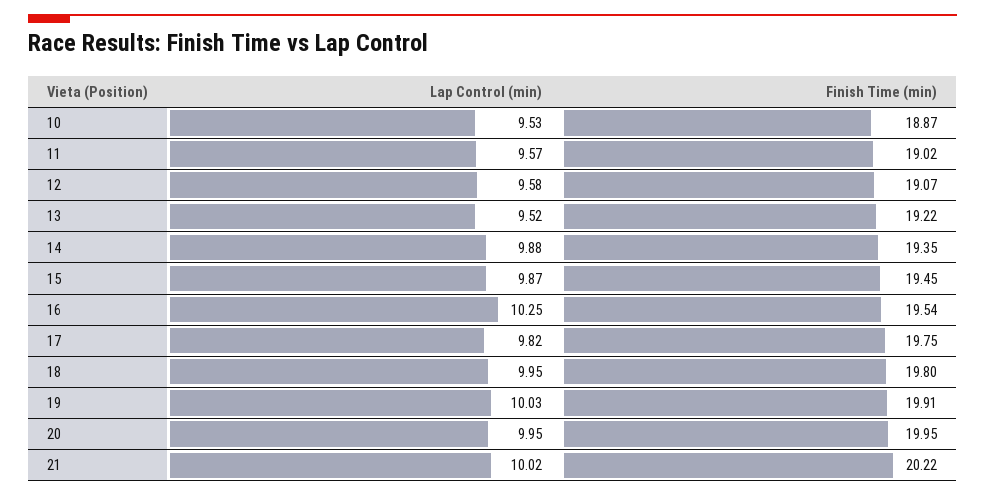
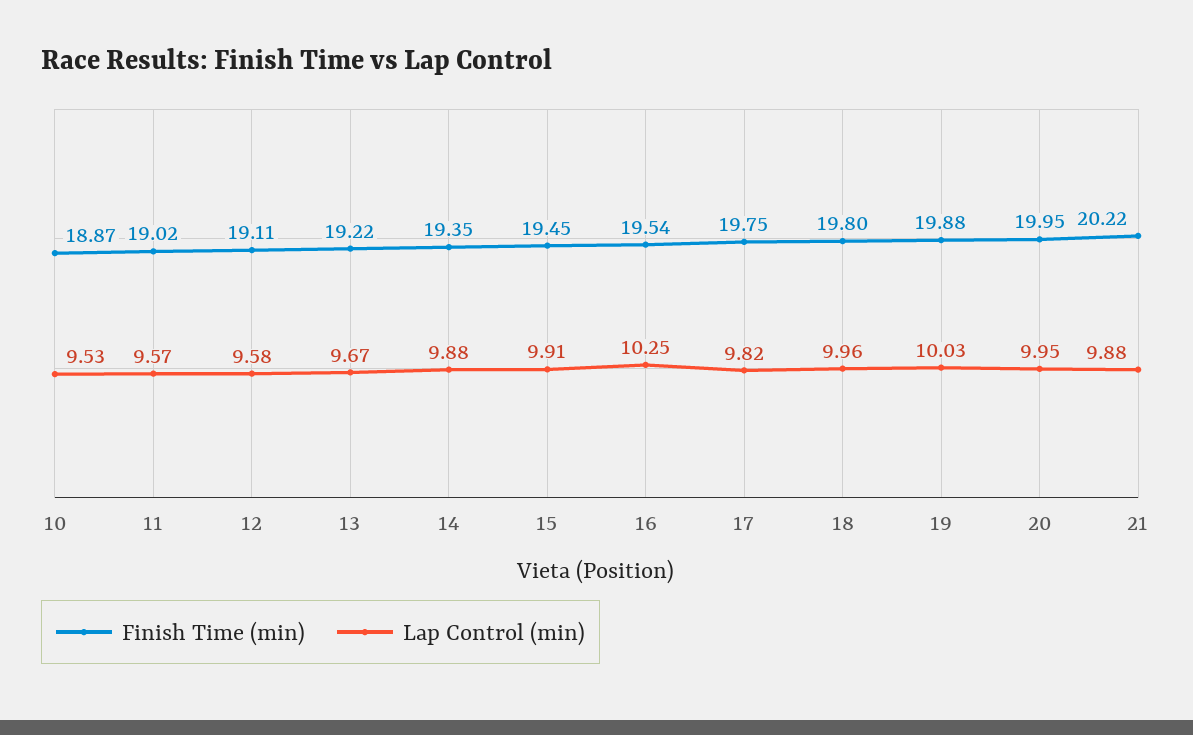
Finish Time (min), 12: 19.07 -> 19.11
Lap Control (min), 13: 9.52 -> 9.67
Lap Control (min), 15: 9.87 -> 9.91
Lap Control (min), 18: 9.95 -> 9.96
Finish Time (min), 19: 19.91 -> 19.88
Lap Control (min), 21: 10.02 -> 9.88

